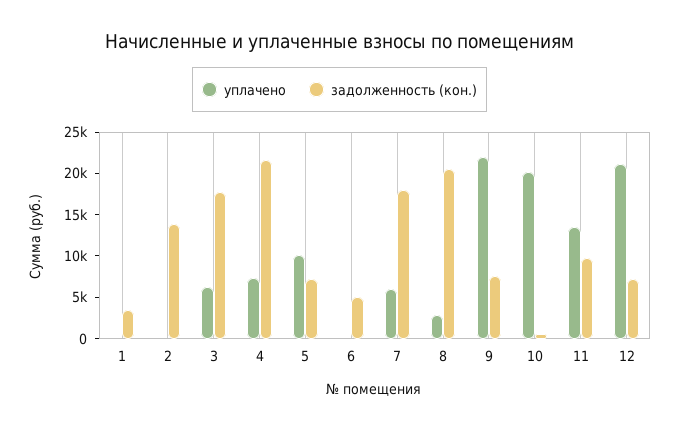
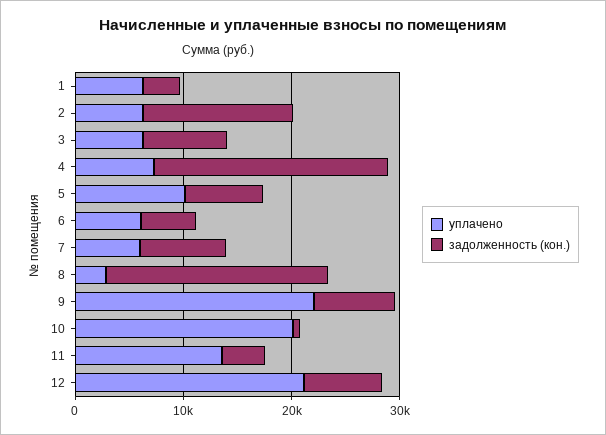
уплачено, 1: 0 -> 6000
уплачено, 2: 0 -> 6000
задолженность (кон.), 3: 18000 -> 8000
уплачено, 6: 0 -> 6000
задолженность (кон.), 7: 18000 -> 8000
задолженность (кон.), 11: 10000 -> 4000

